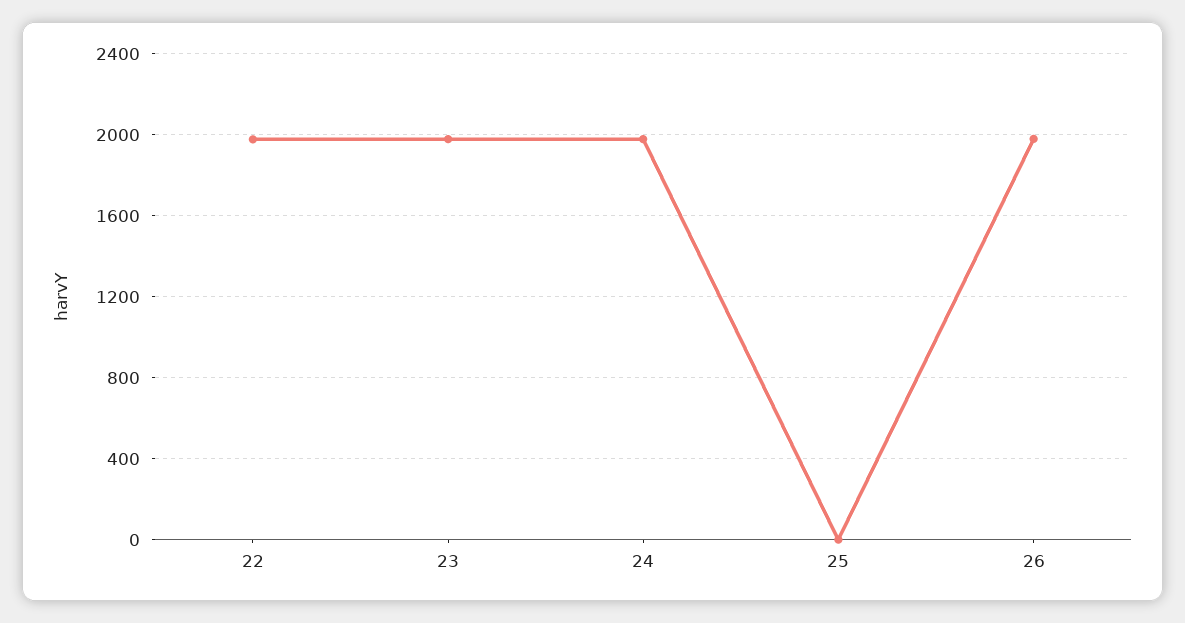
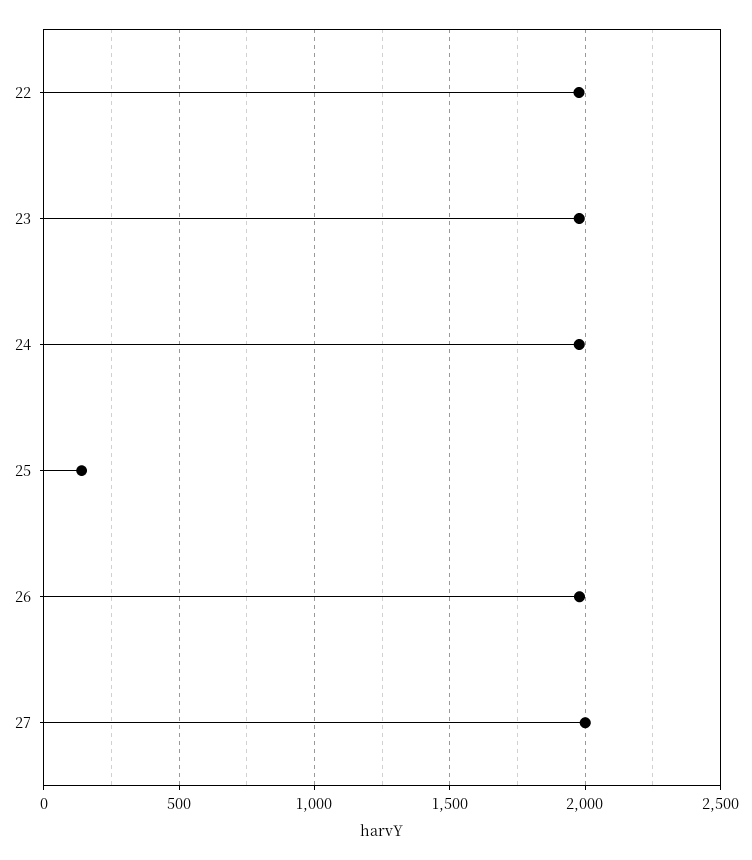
25: 0 -> 150
27: none -> 2000

